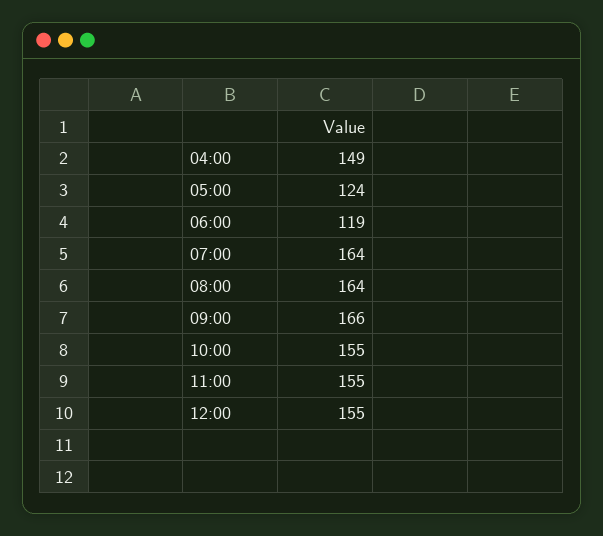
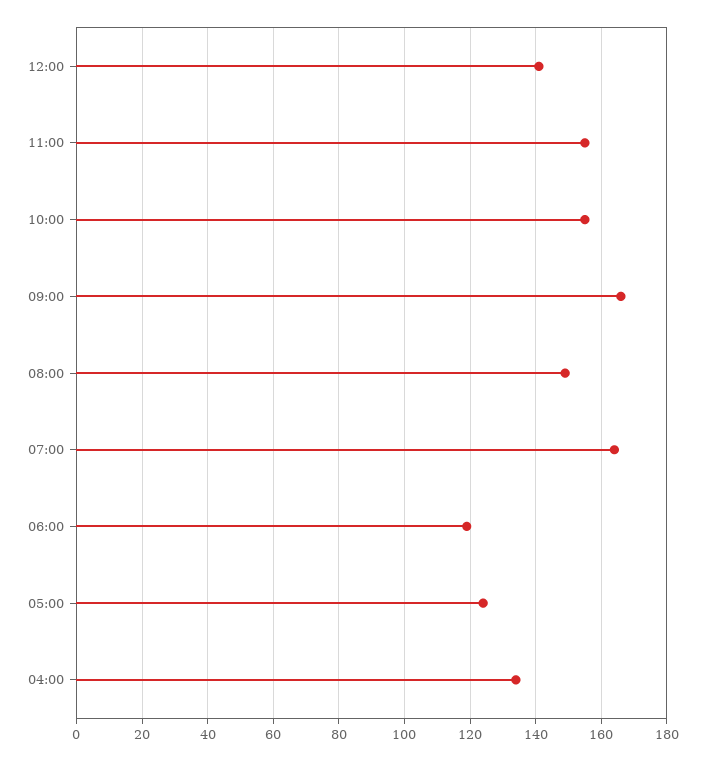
04:00: 149 -> 135
08:00: 164 -> 150
12:00: 155 -> 140

